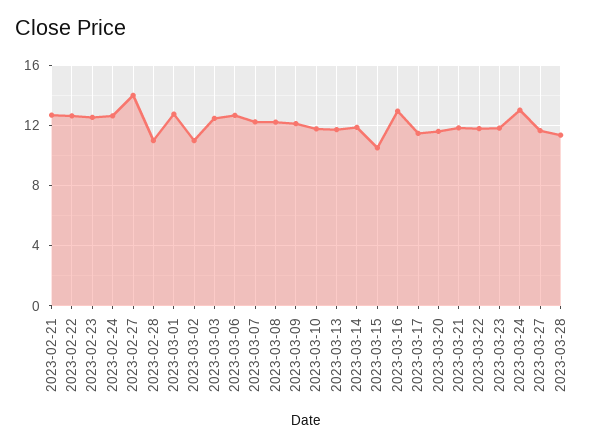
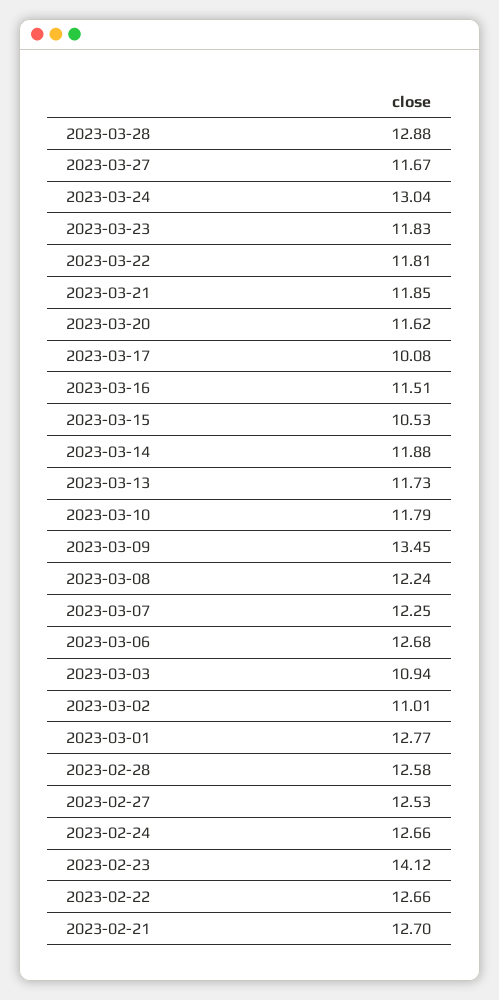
2023-02-23: 12.5 -> 14.12
2023-02-27: 14 -> 12.53
2023-02-28: 11 -> 12.58
2023-03-03: 12.5 -> 10.94
2023-03-09: 12 -> 13.45
2023-03-16: 13 -> 11.51
2023-03-17: 11.5 -> 10.08
2023-03-28: 11.5 -> 12.88

